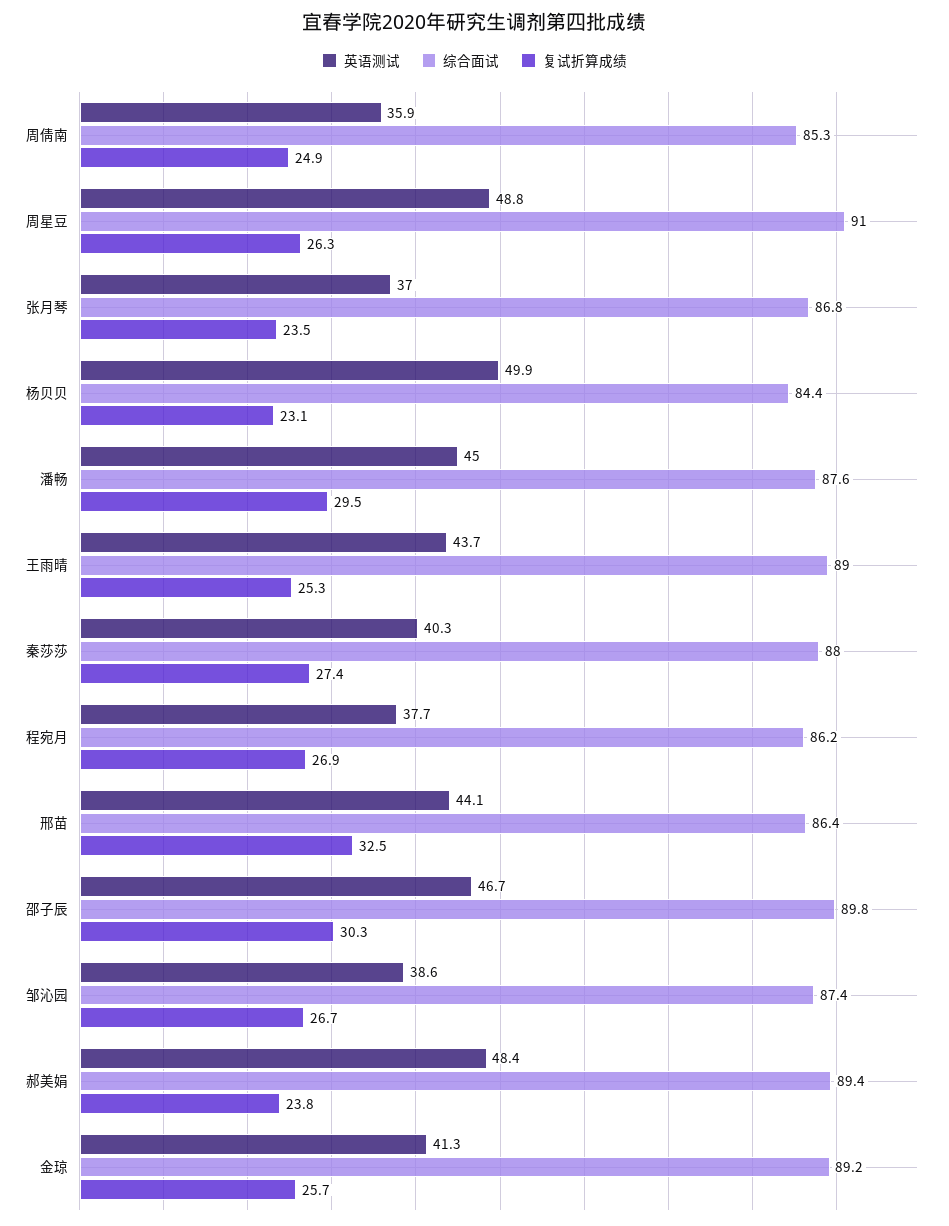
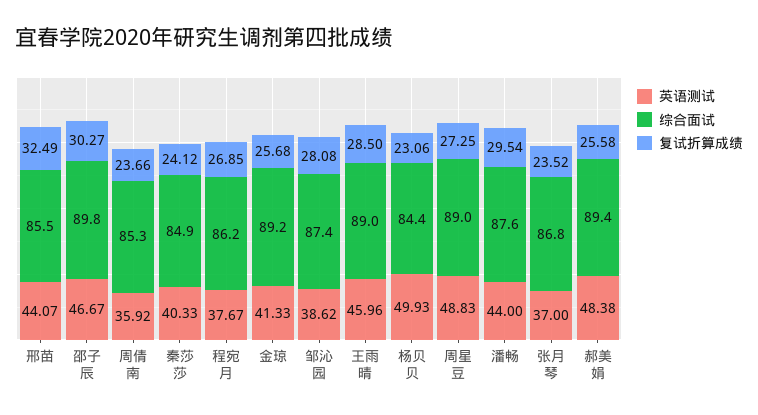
复试折算成绩, 周倩南: 24.9 -> 23.66
综合面试, 周星豆: 91 -> 89
复试折算成绩, 周星豆: 26.3 -> 27.25
英语测试, 潘畅: 45 -> 44
英语测试, 王雨晴: 43.7 -> 45.96
复试折算成绩, 王雨晴: 25.3 -> 28.5
综合面试, 秦莎莎: 88 -> 84.9
复试折算成绩, 秦莎莎: 27.4 -> 24.12
综合面试, 邢苗: 86.4 -> 85.5
复试折算成绩, 邹沁园: 26.7 -> 28.08
复试折算成绩, 郝美娟: 23.8 -> 25.58

